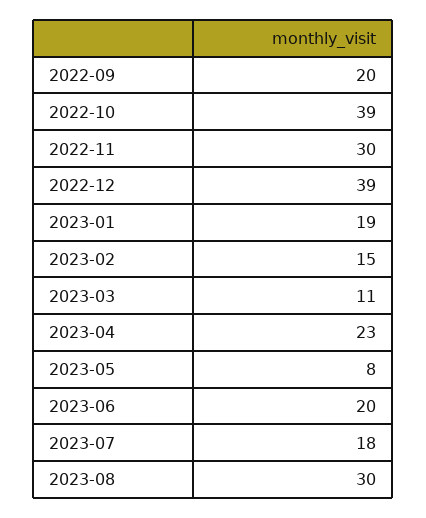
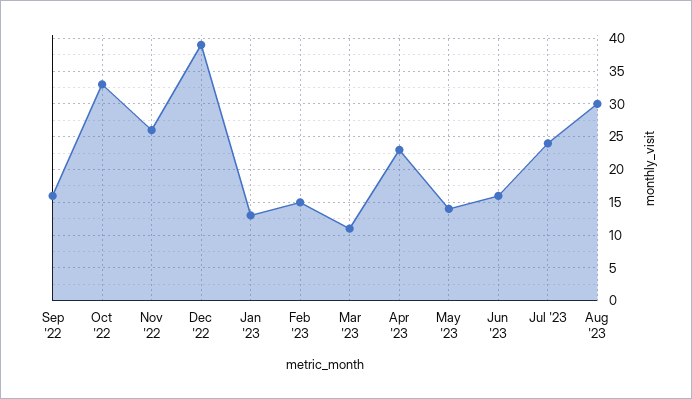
2022-09: 20 -> 16
2022-10: 39 -> 33
2022-11: 30 -> 26
2023-01: 19 -> 13
2023-05: 8 -> 14
2023-06: 20 -> 16
2023-07: 18 -> 24

